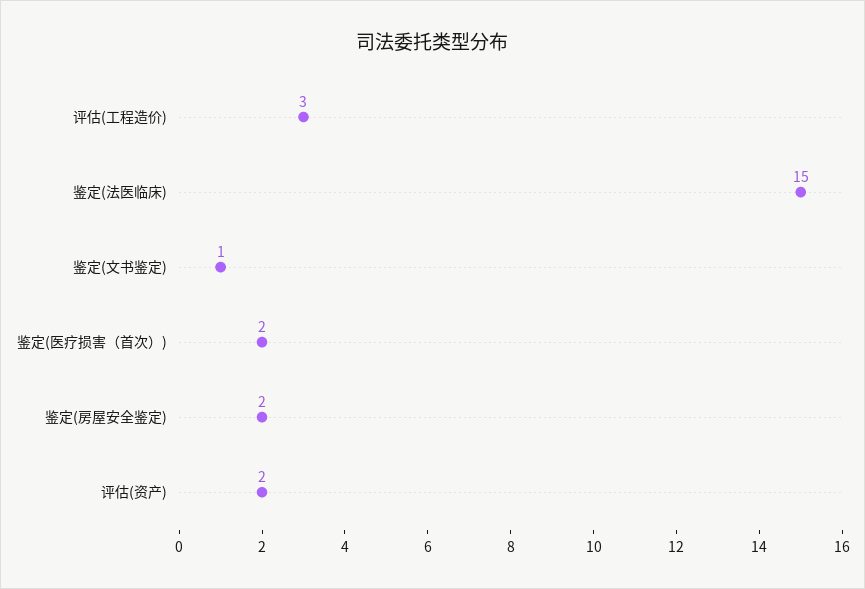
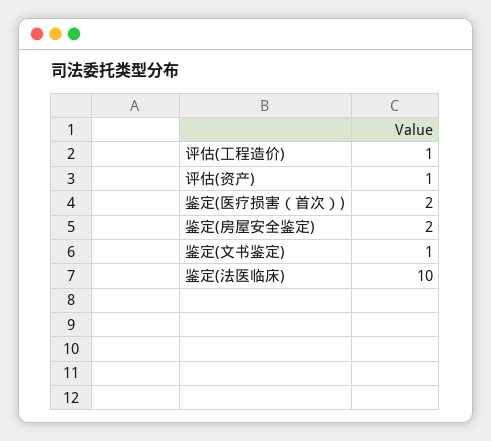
评估(工程造价): 3 -> 1
鉴定(法医临床): 15 -> 10
评估(资产): 2 -> 1

